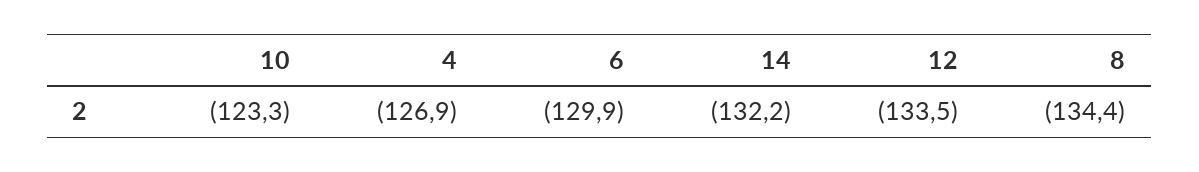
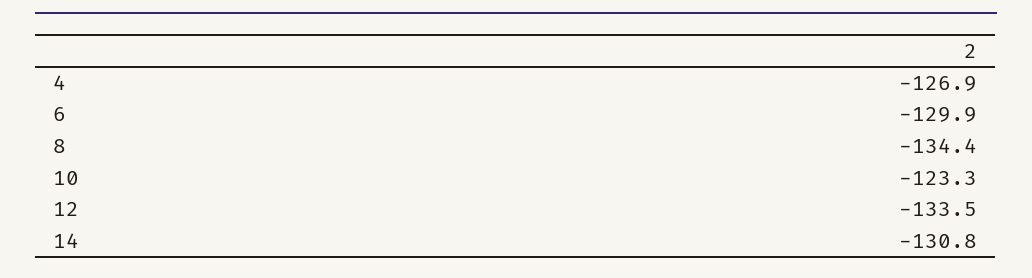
14: -132.2 -> -130.8

